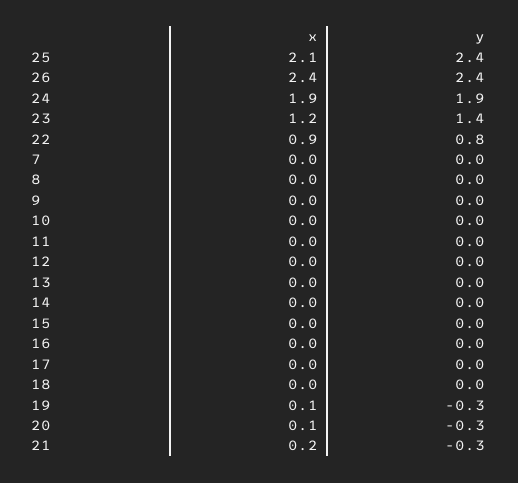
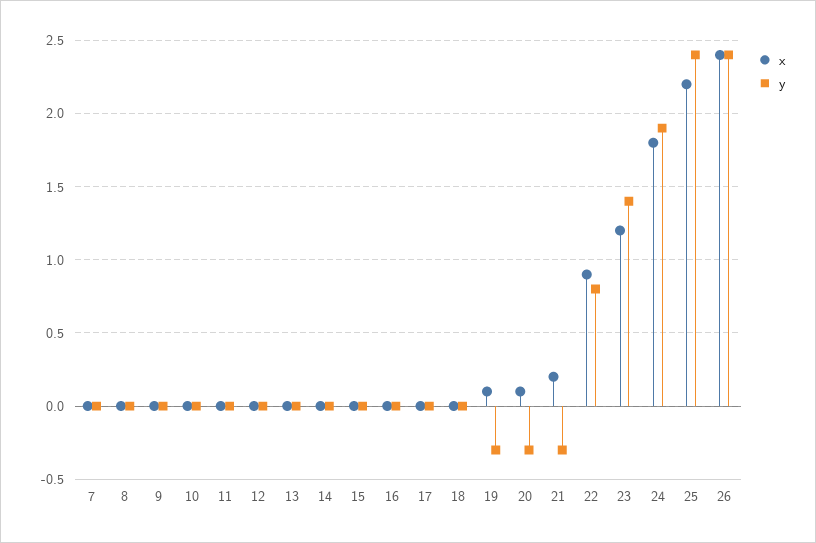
x, 25: 2.1 -> 2.2
x, 24: 1.9 -> 1.8

